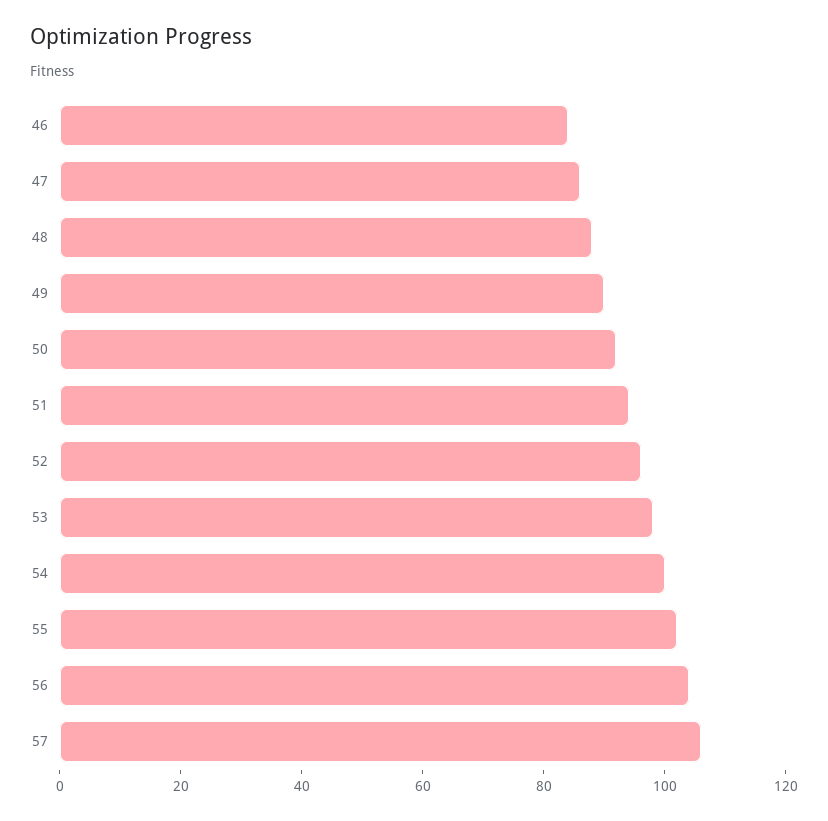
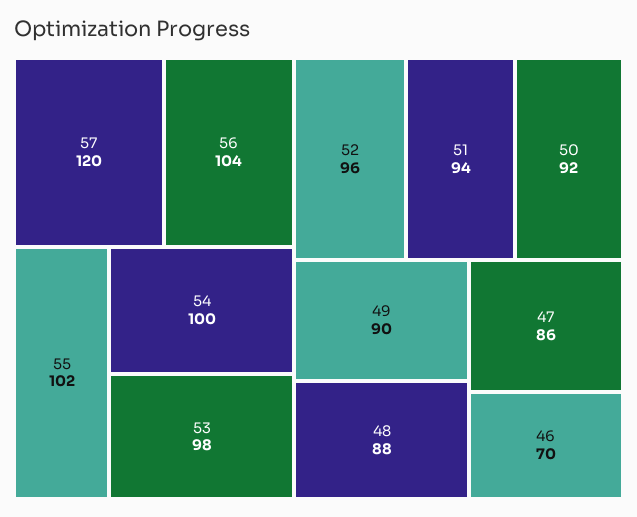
46: 85 -> 70
57: 105 -> 120

